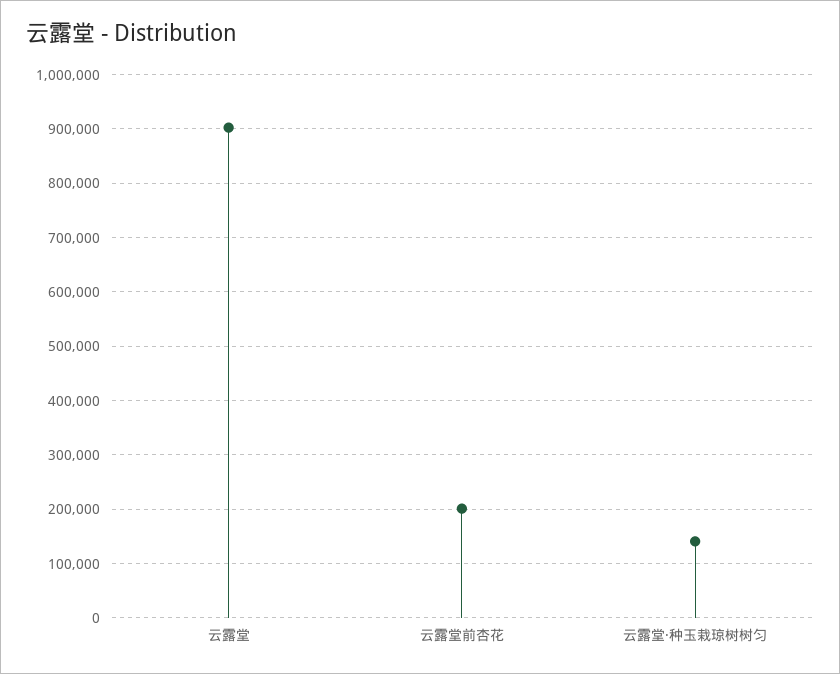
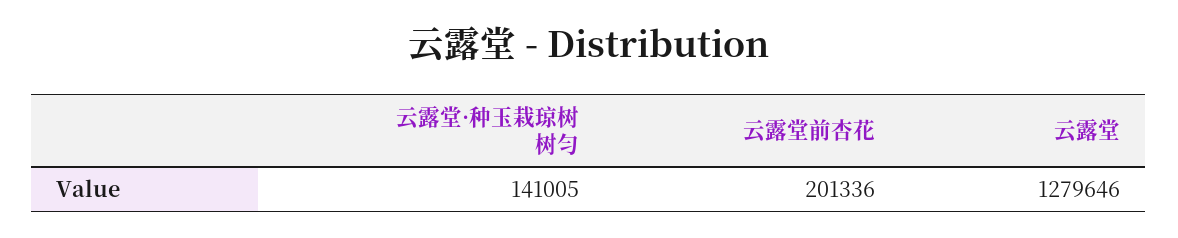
云露堂: 900000 -> 1279646

